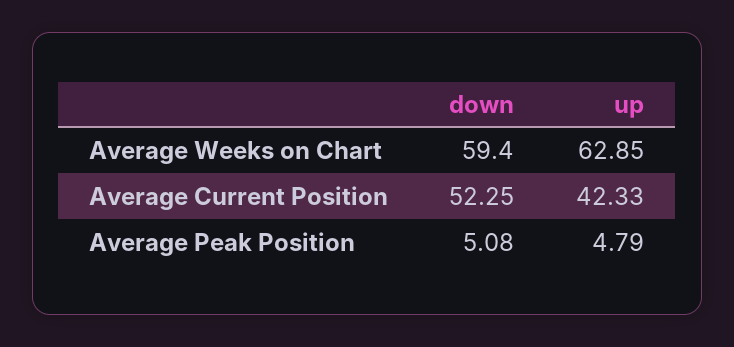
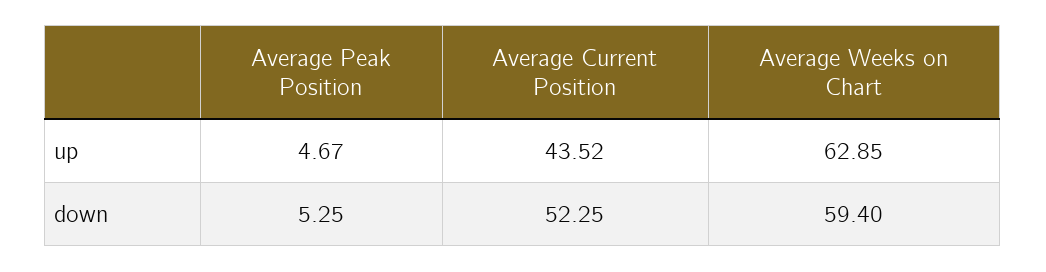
up, Average Current Position: 42.33 -> 43.52
down, Average Peak Position: 5.08 -> 5.25
up, Average Peak Position: 4.79 -> 4.67

